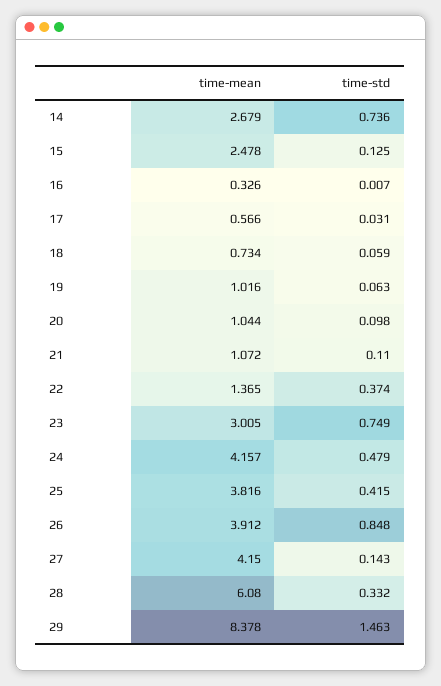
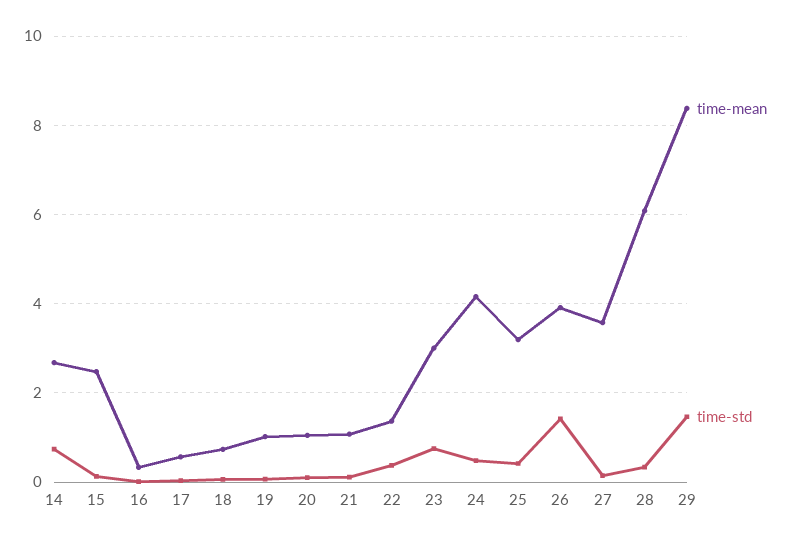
time-mean, 25: 3.816 -> 3.2
time-std, 26: 0.848 -> 1.4
time-mean, 27: 4.15 -> 3.6

